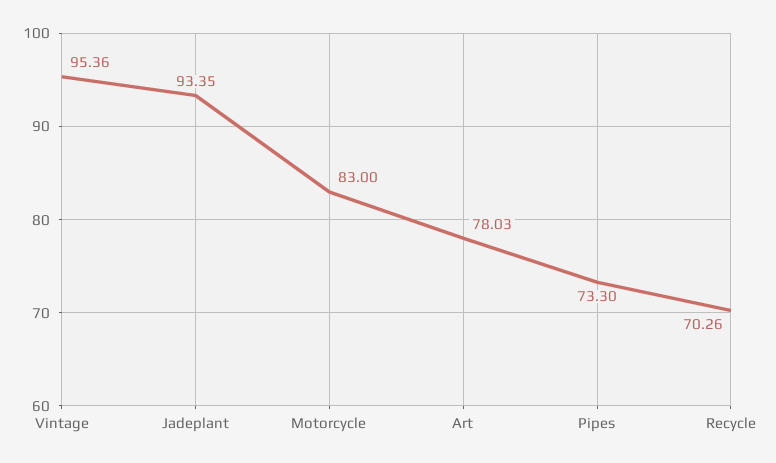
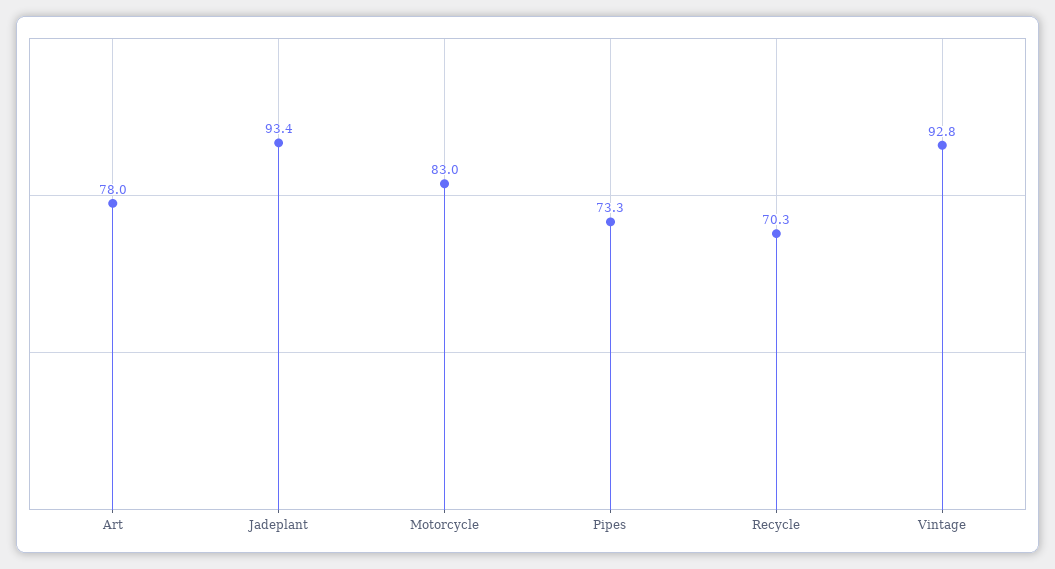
Vintage: 95.36 -> 92.8

